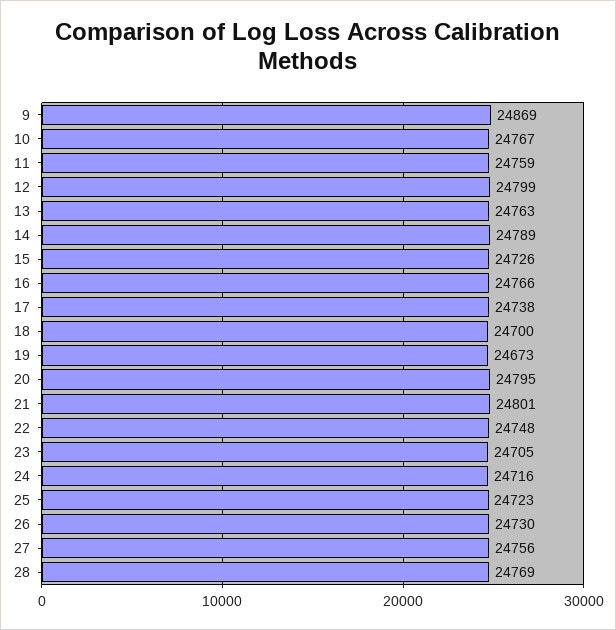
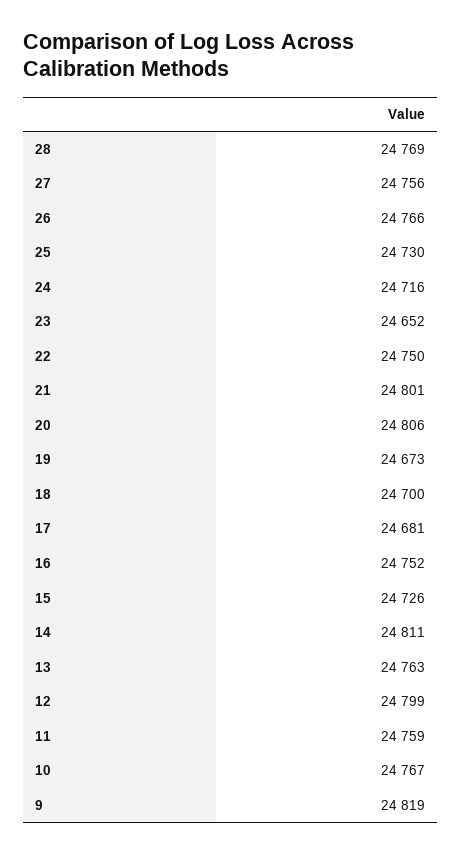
9: 24869 -> 24819
14: 24789 -> 24811
16: 24766 -> 24752
17: 24738 -> 24681
20: 24795 -> 24806
22: 24748 -> 24750
23: 24705 -> 24652
25: 24723 -> 24730
26: 24730 -> 24766

